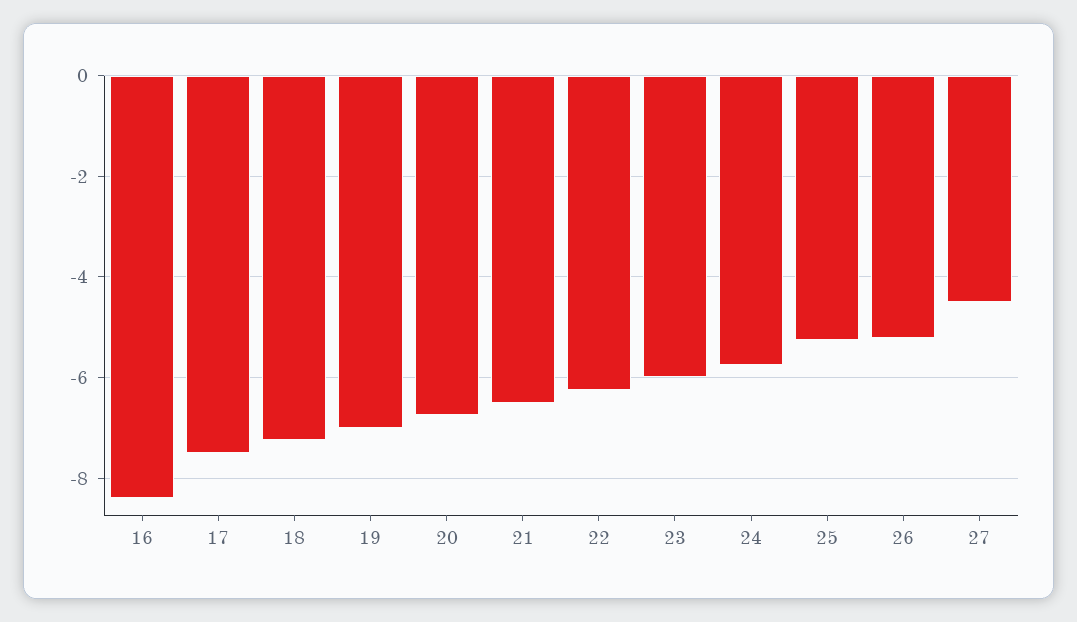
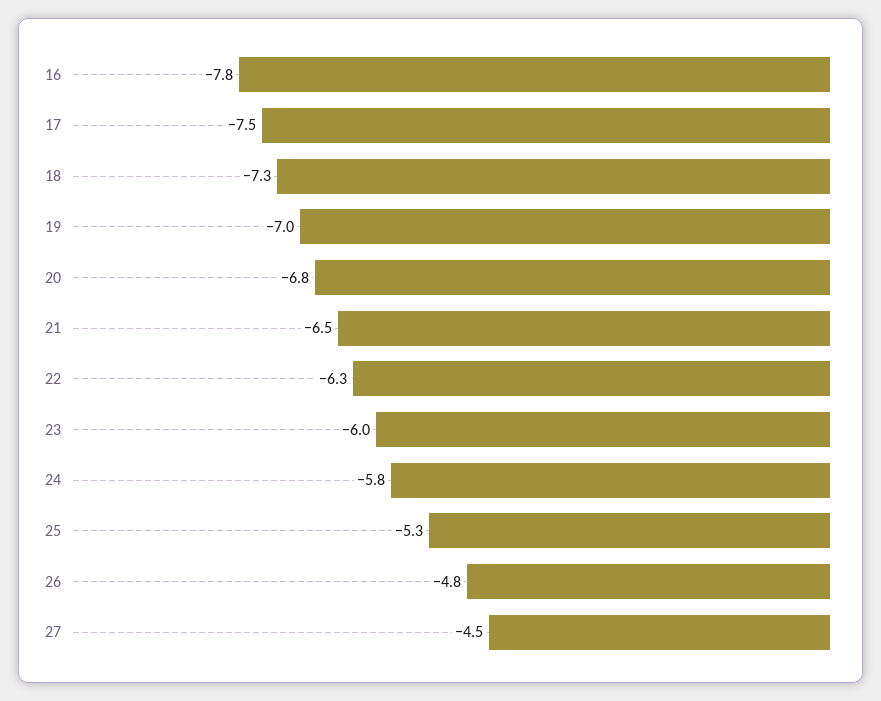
16: -8.4 -> -7.8
26: -5.2 -> -4.8

